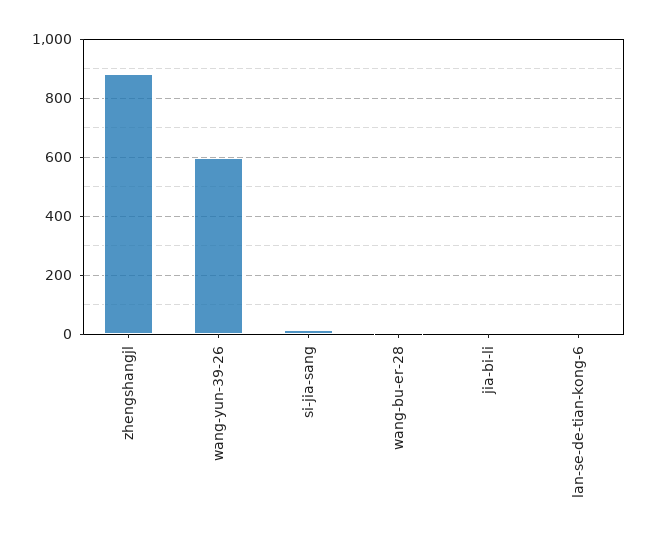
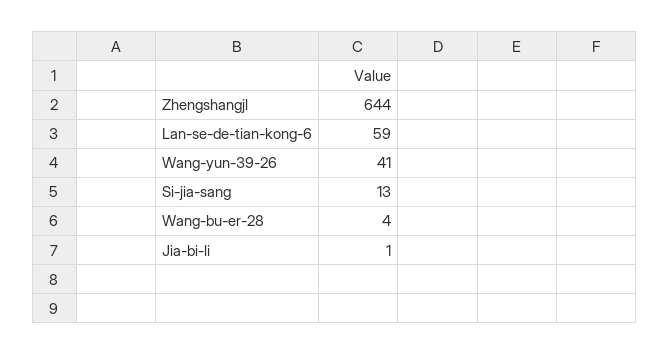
zhengshangjl: 875 -> 644
wang-yun-39-26: 600 -> 41
lan-se-de-tian-kong-6: 0 -> 59

